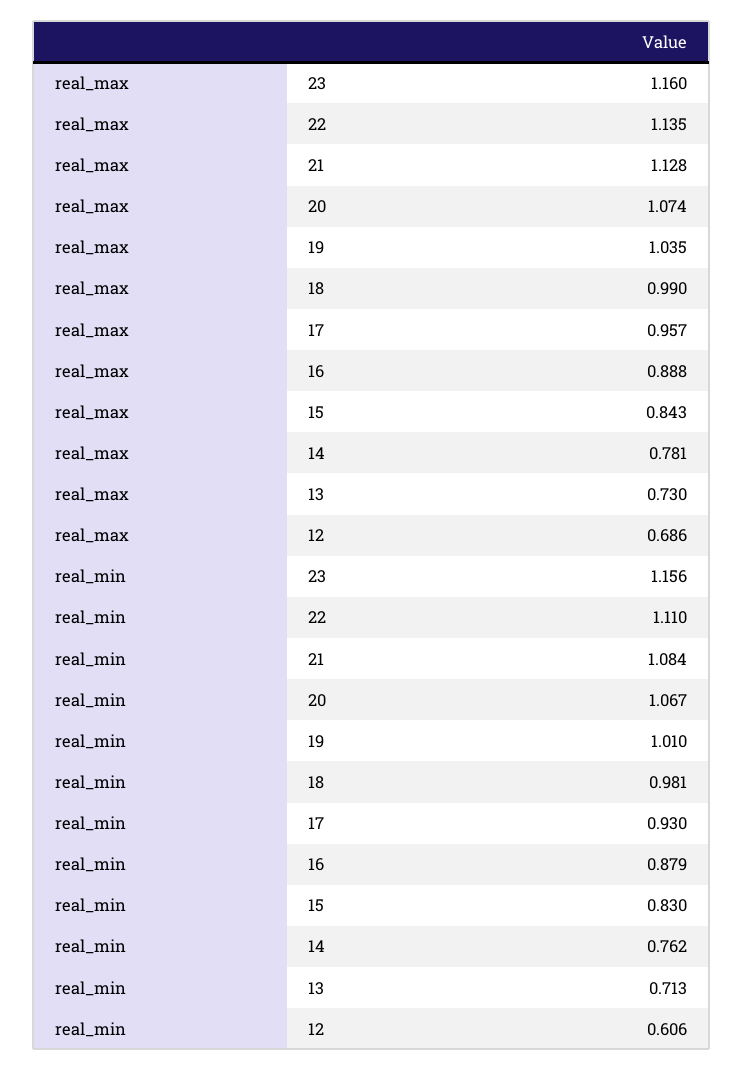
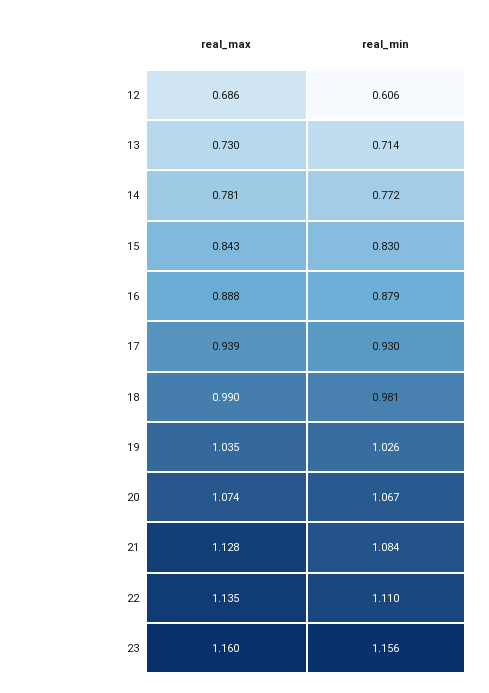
real_max, 17: 0.957 -> 0.939
real_min, 19: 1.01 -> 1.026
real_min, 14: 0.762 -> 0.772
real_min, 13: 0.713 -> 0.714

